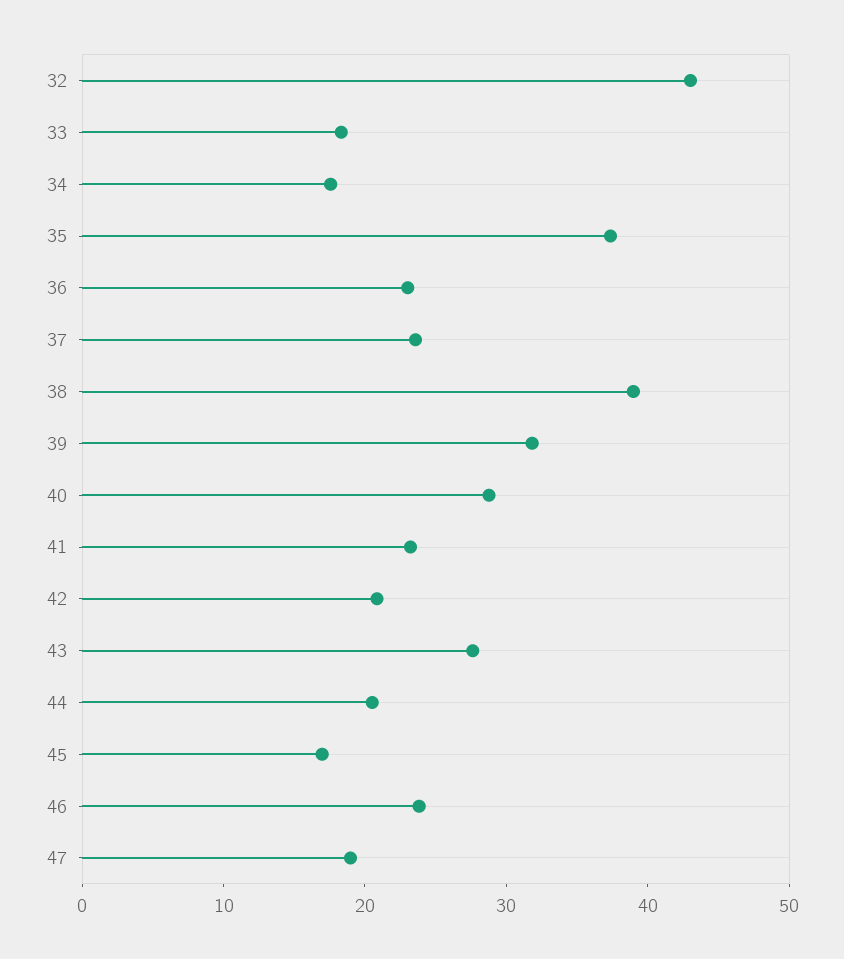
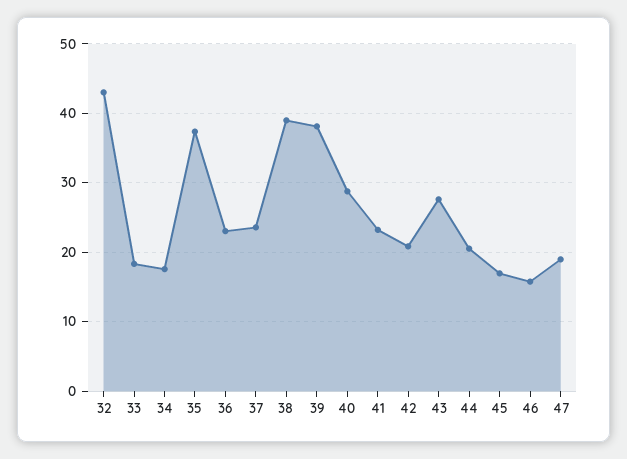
39: 32 -> 38
46: 24 -> 16

